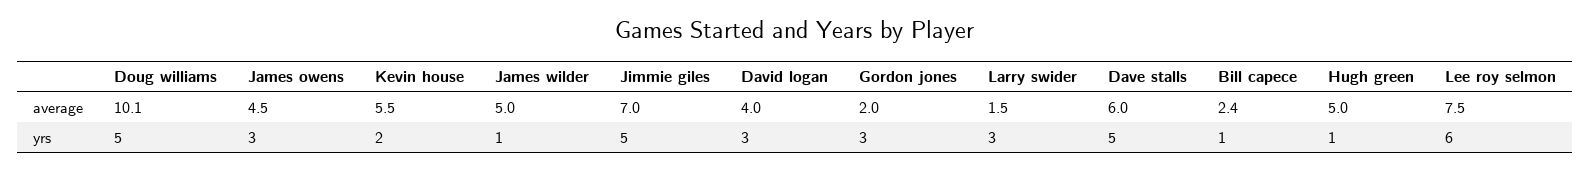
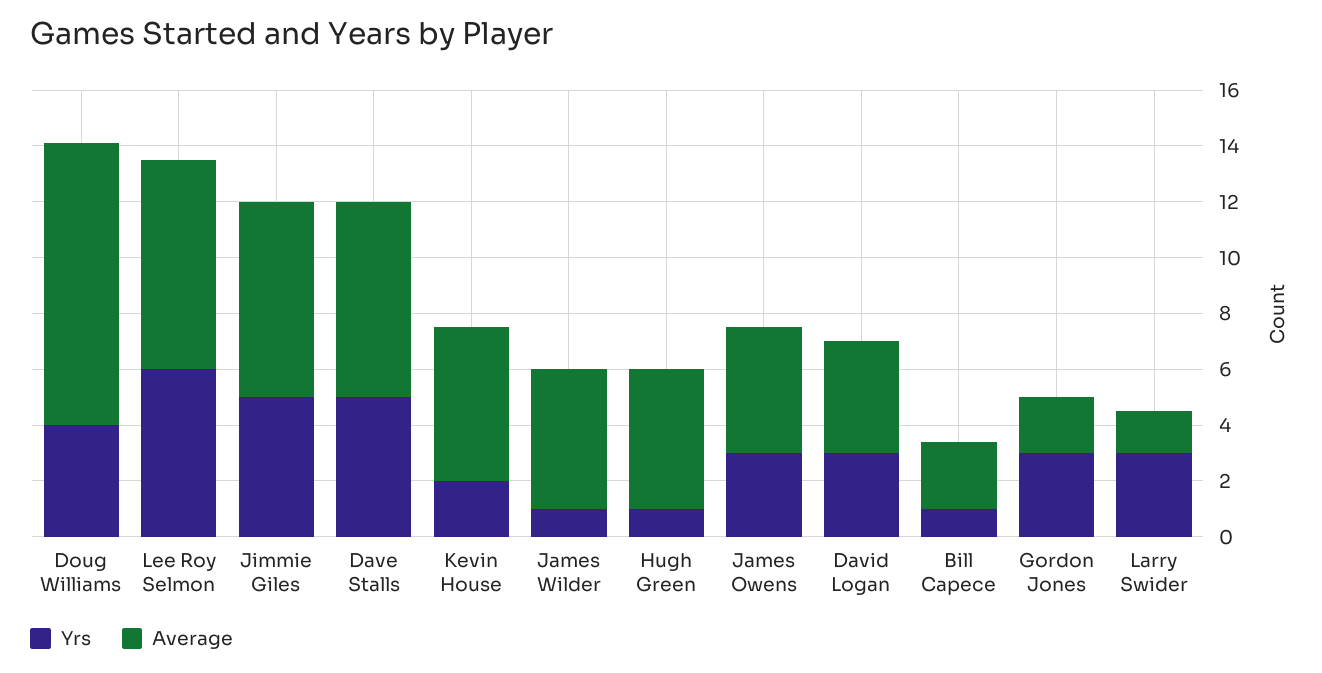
average, Dave stalls: 6 -> 7
yrs, Doug williams: 5 -> 4

